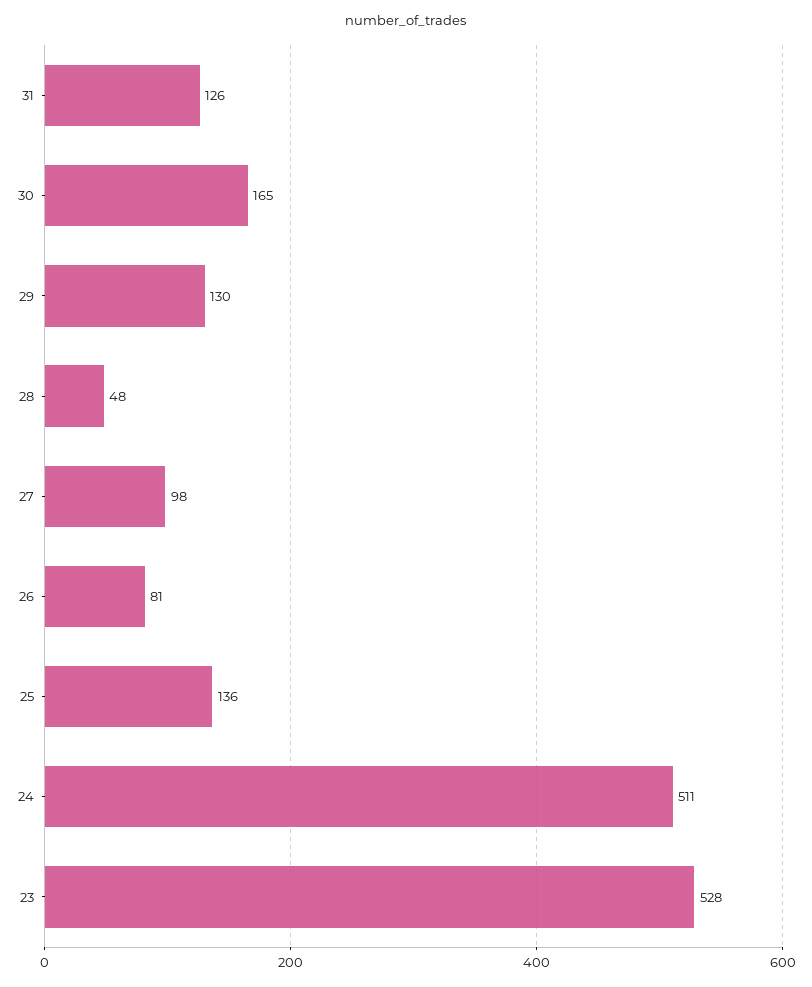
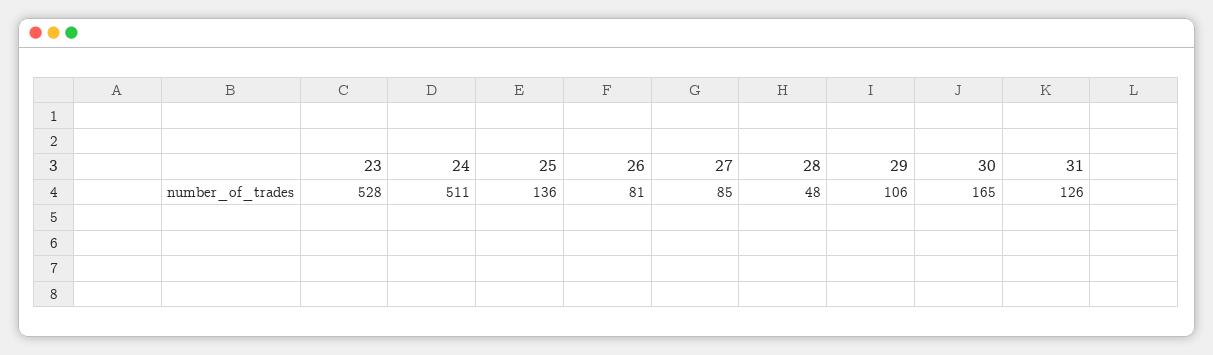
29: 130 -> 106
27: 98 -> 85

